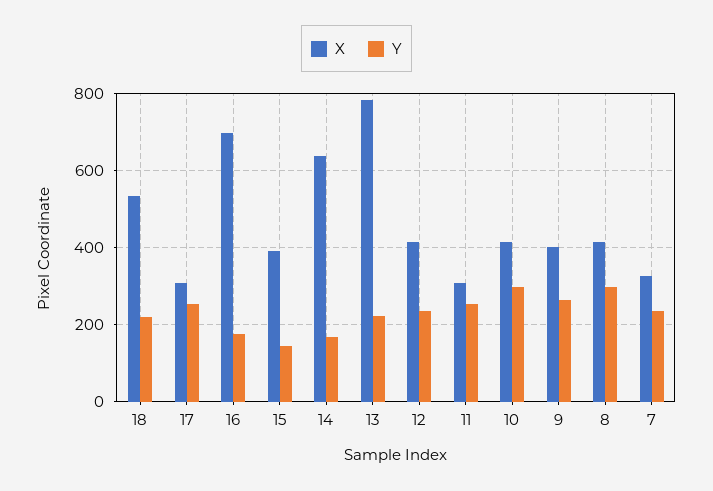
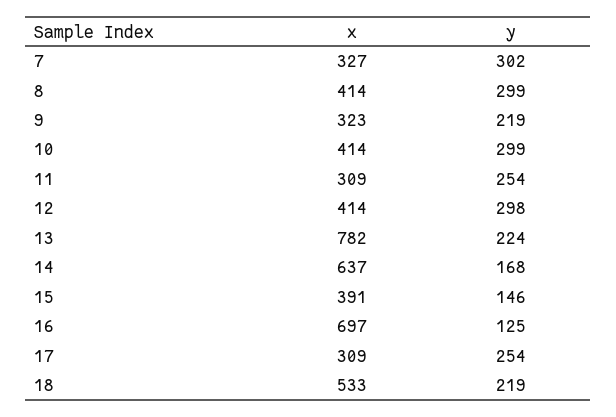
Y, 16: 180 -> 125
Y, 12: 240 -> 298
X, 9: 400 -> 323
Y, 9: 260 -> 219
Y, 7: 240 -> 302

